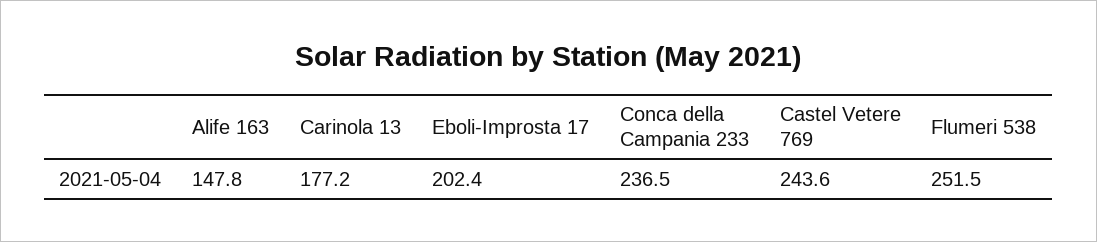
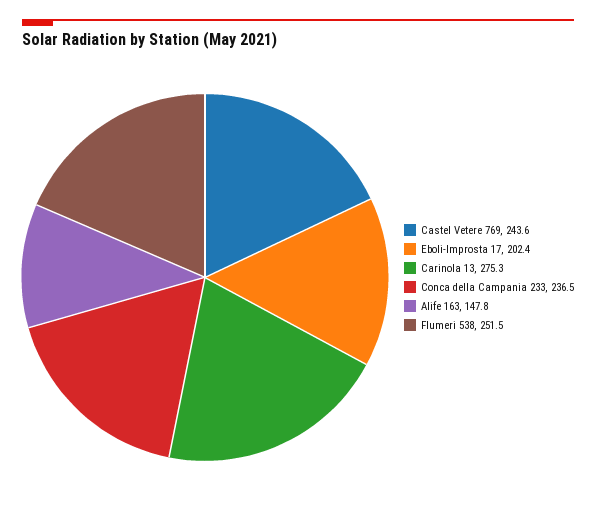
Carinola 13: 177.2 -> 275.3

